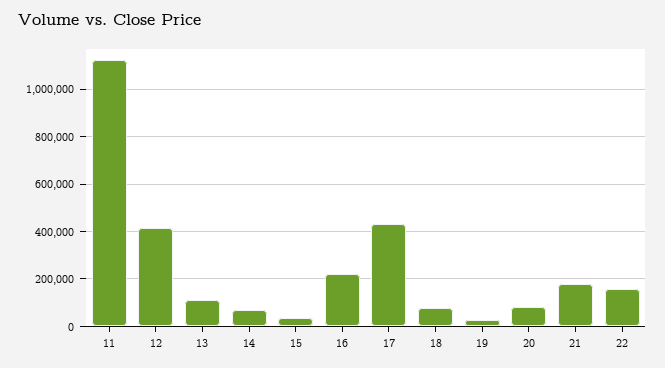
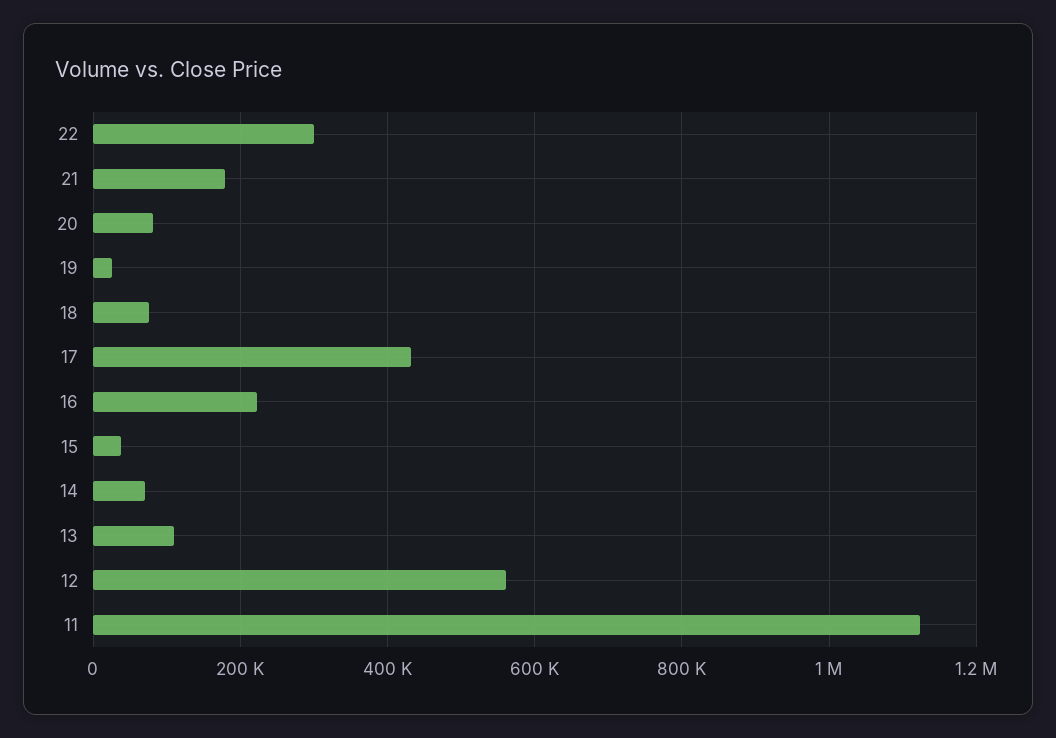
12: 400000 -> 560000
22: 150000 -> 300000

